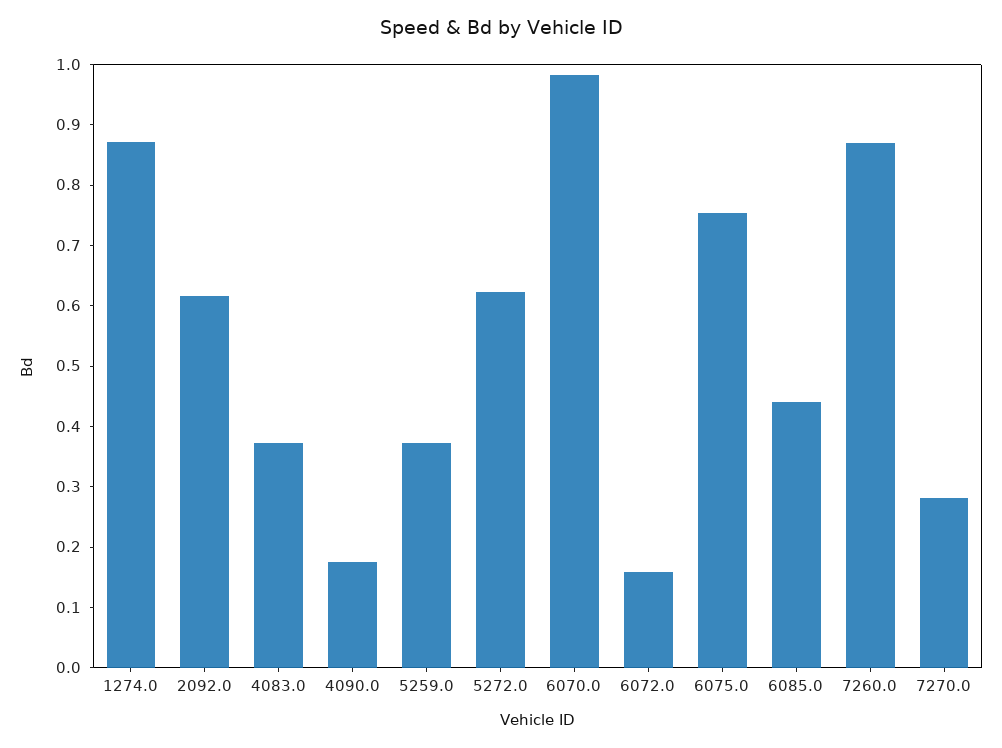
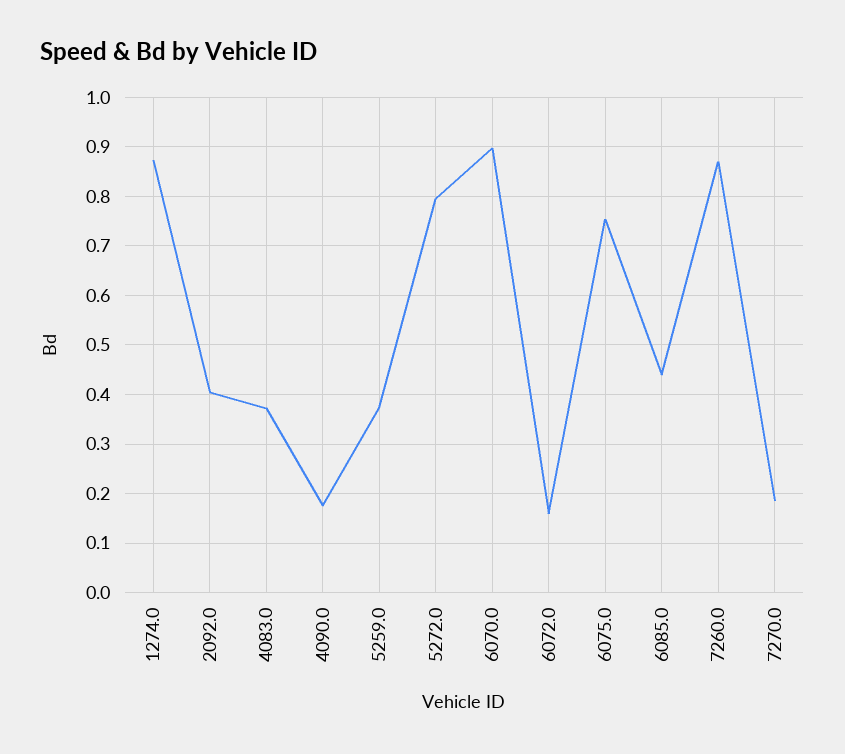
2092.0: 0.62 -> 0.4
5272.0: 0.62 -> 0.8
6070.0: 0.98 -> 0.9
7270.0: 0.28 -> 0.18

